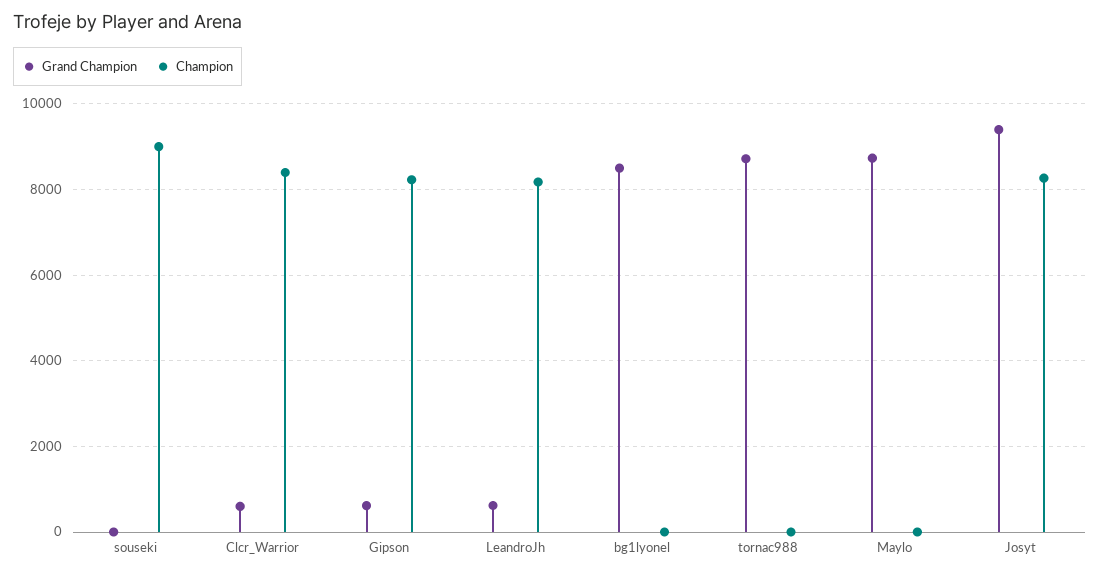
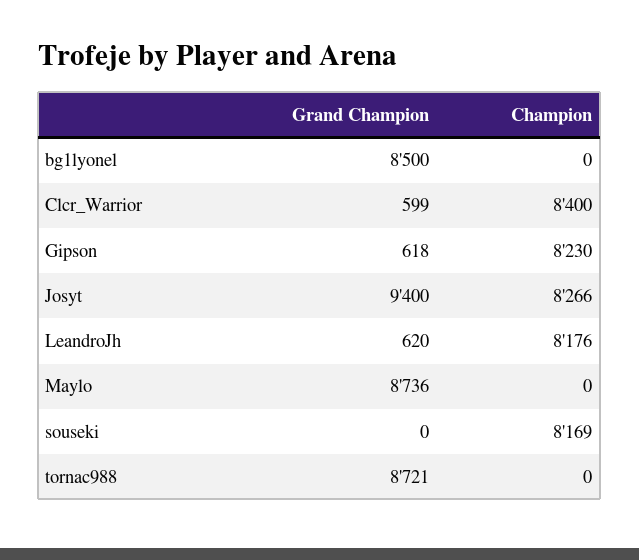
Champion, souseki: 9000 -> 8169

